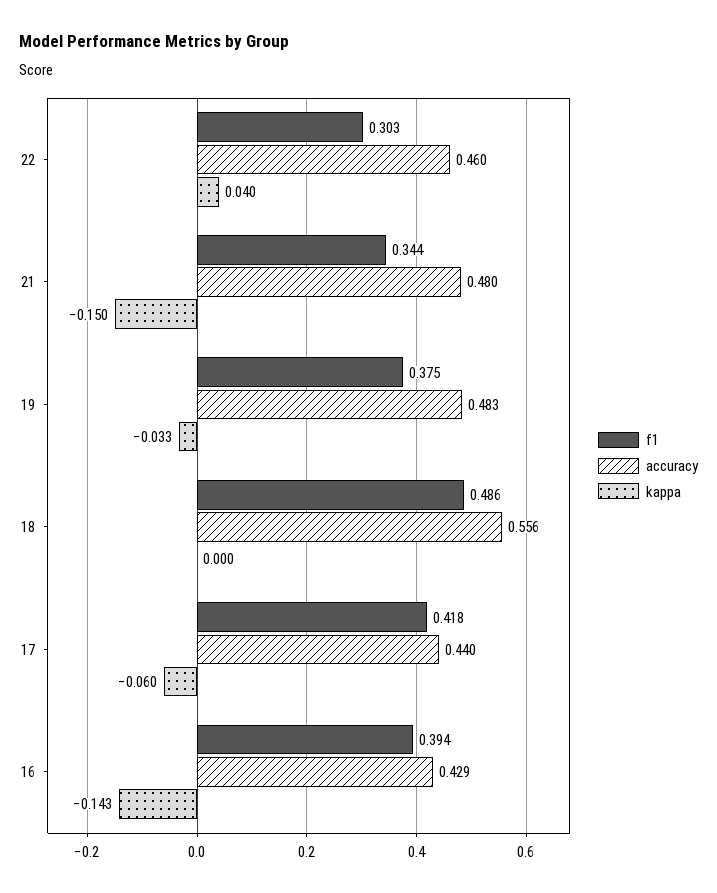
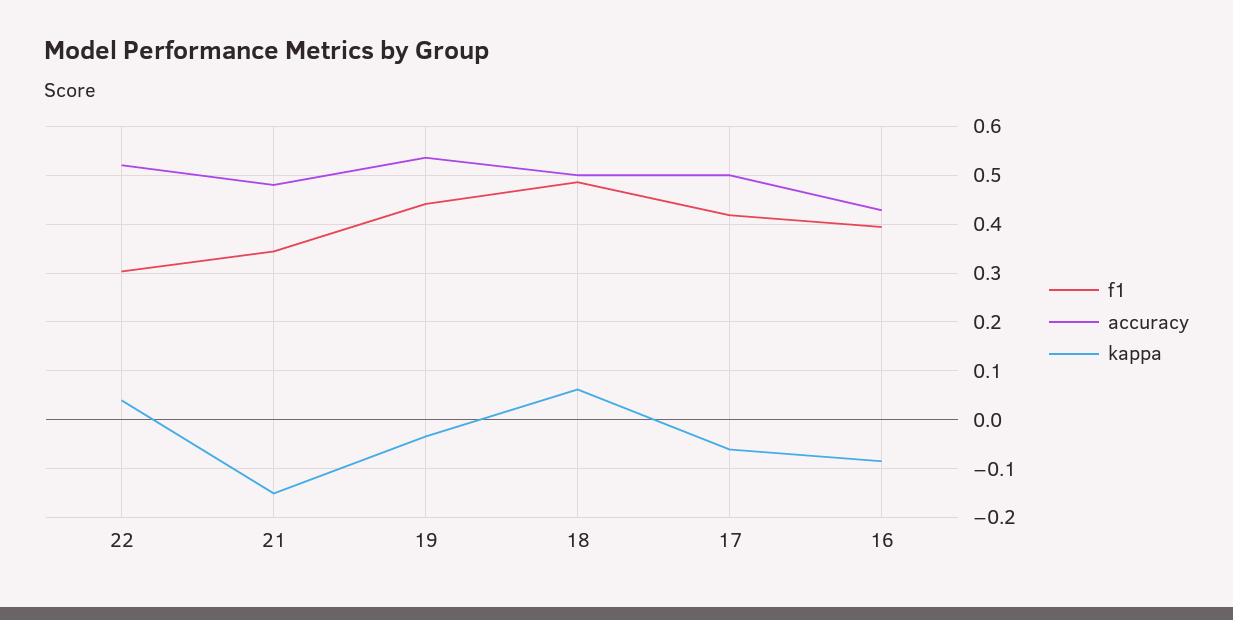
accuracy, 22: 0.46 -> 0.52
f1, 19: 0.375 -> 0.44
accuracy, 19: 0.483 -> 0.54
accuracy, 18: 0.556 -> 0.5
kappa, 18: 0 -> 0.06
accuracy, 17: 0.44 -> 0.5
kappa, 16: -0.143 -> -0.08

